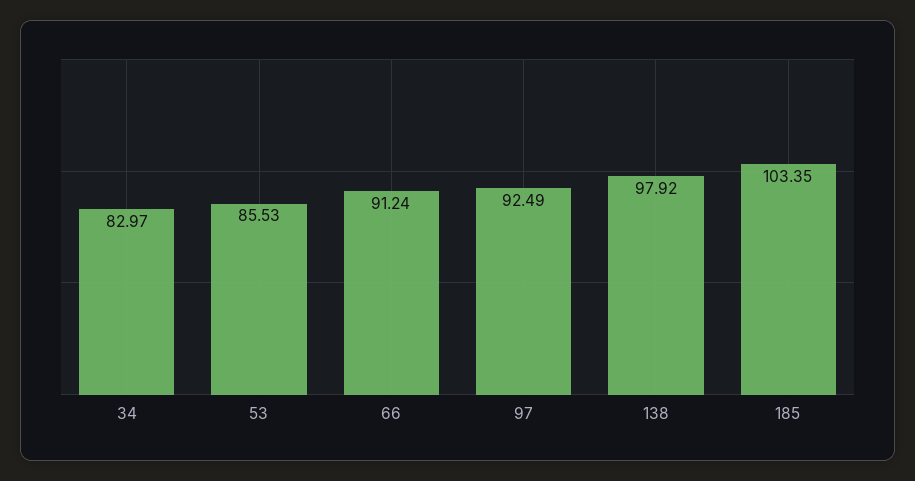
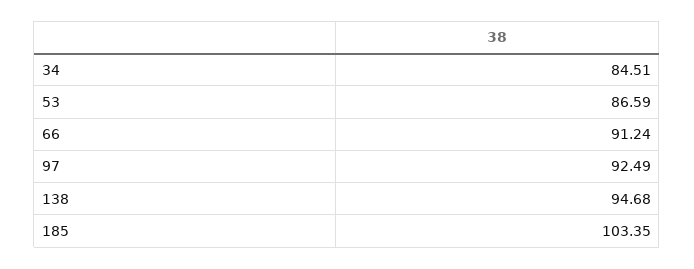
34: 82.97 -> 84.51
53: 85.53 -> 86.59
138: 97.92 -> 94.68

